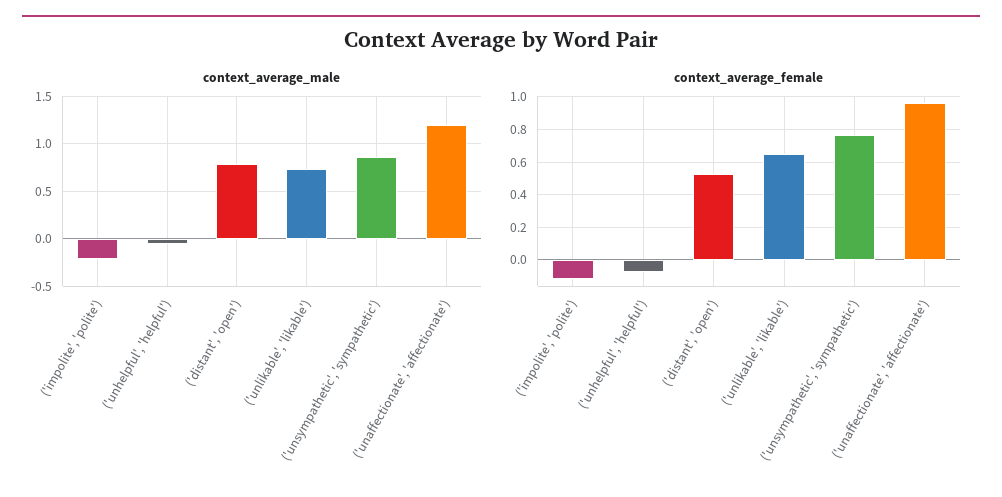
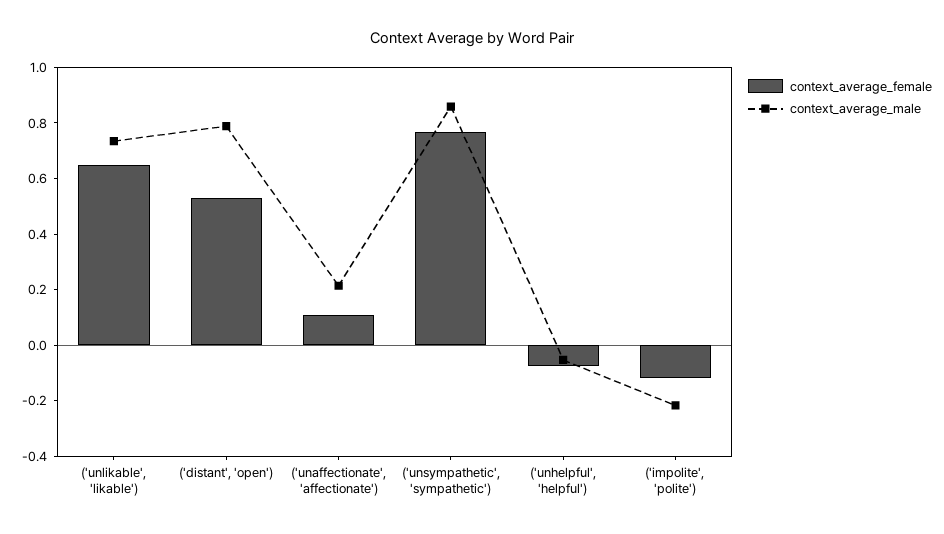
context_average_male, ('unaffectionate', 'affectionate'): 1.2 -> 0.2
context_average_female, ('unaffectionate', 'affectionate'): 0.95 -> 0.1

